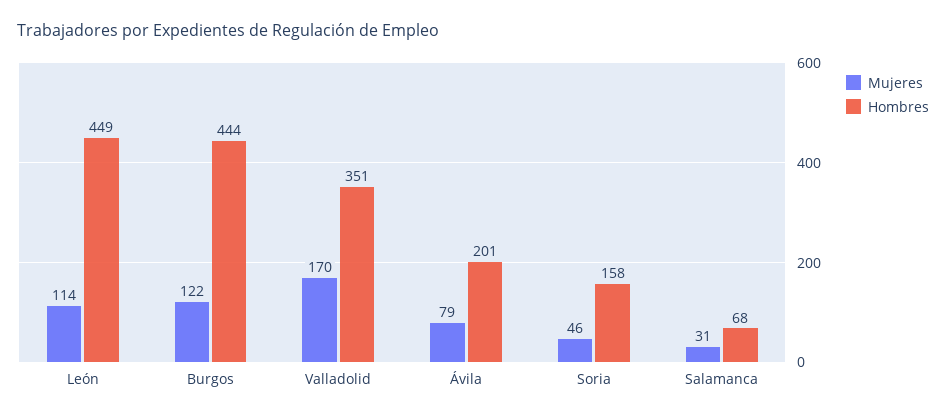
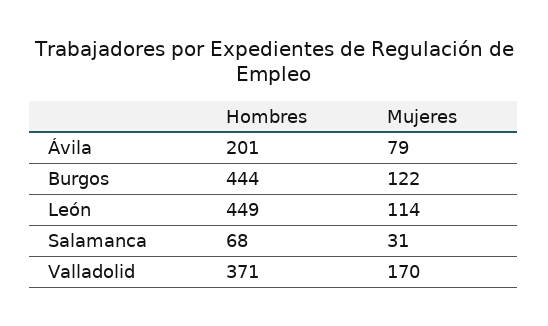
Hombres, Valladolid: 351 -> 371
Mujeres, Soria: 46 -> none
Hombres, Soria: 158 -> none

